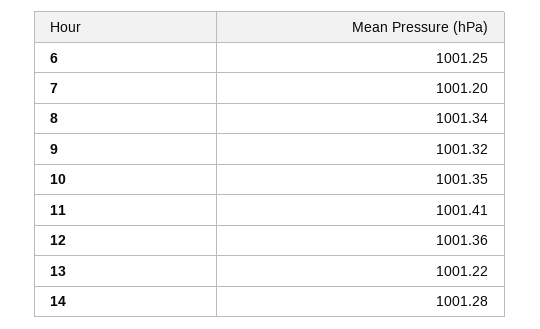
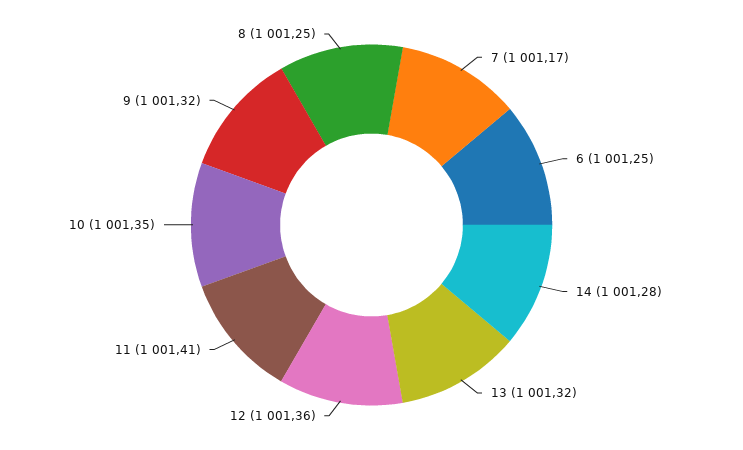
7: 1001.2 -> 1001.17
8: 1001.34 -> 1001.25
13: 1001.22 -> 1001.32

